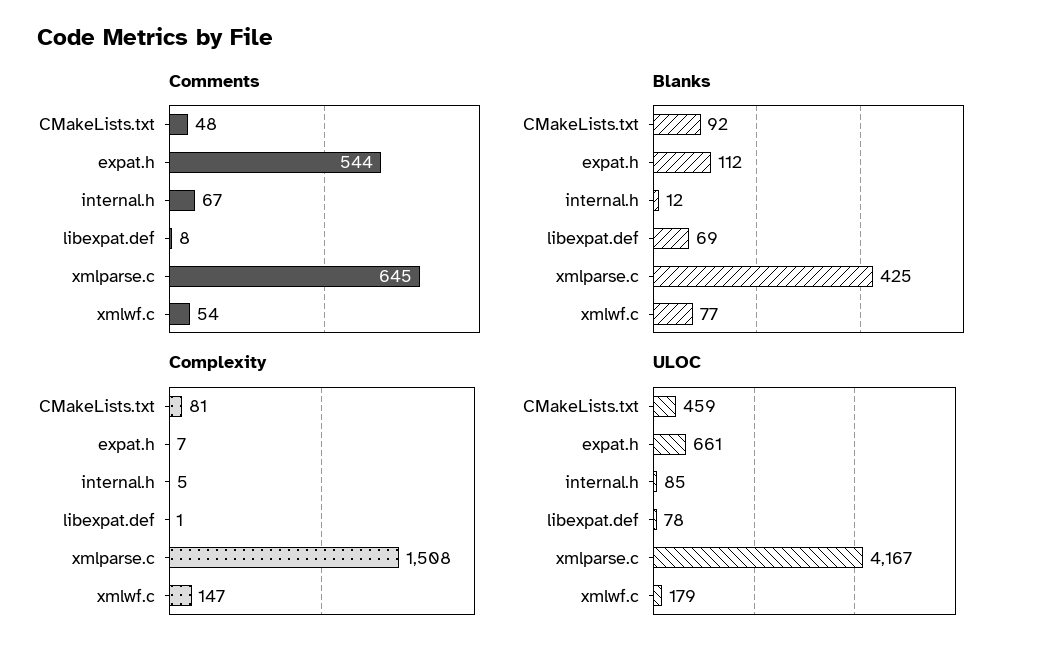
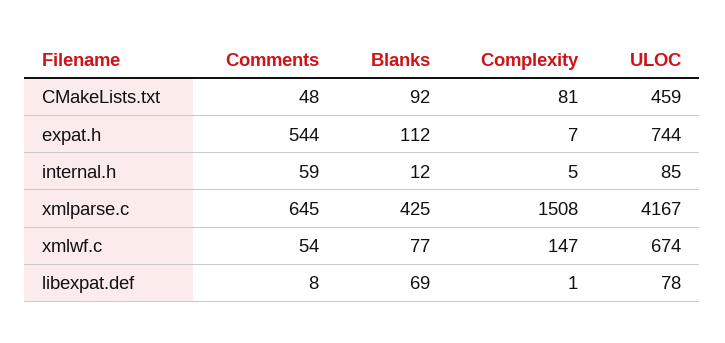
Comments, internal.h: 67 -> 59
ULOC, expat.h: 661 -> 744
ULOC, xmlwf.c: 179 -> 674

